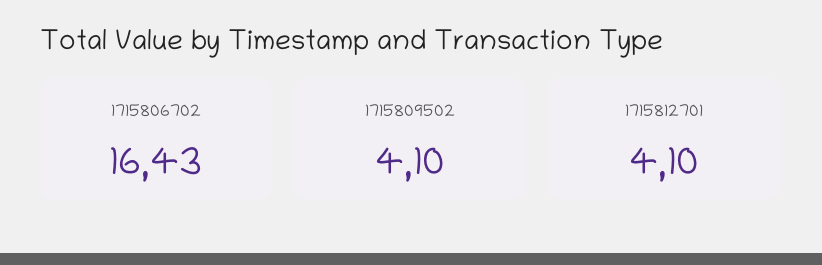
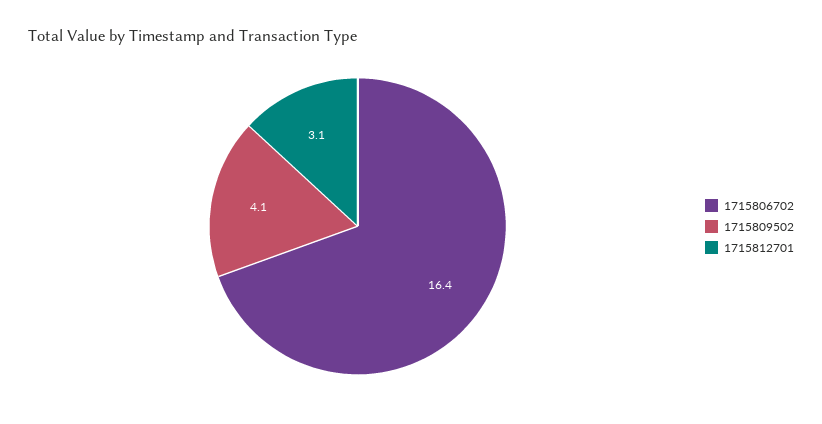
1715812701: 4.1 -> 3.1

